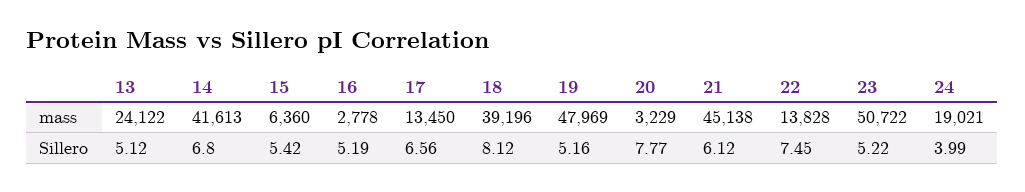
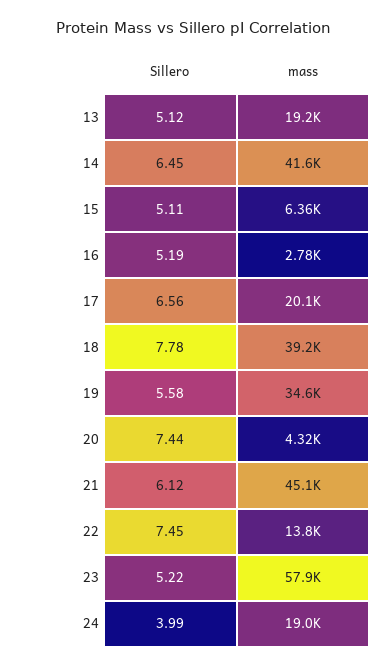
13, mass: 24122 -> 19200
17, mass: 13450 -> 20100
19, mass: 47969 -> 34600
20, mass: 3229 -> 4320
23, mass: 50722 -> 57900
14, Sillero: 6.8 -> 6.45
15, Sillero: 5.42 -> 5.11
18, Sillero: 8.12 -> 7.78
19, Sillero: 5.16 -> 5.58
20, Sillero: 7.77 -> 7.44

